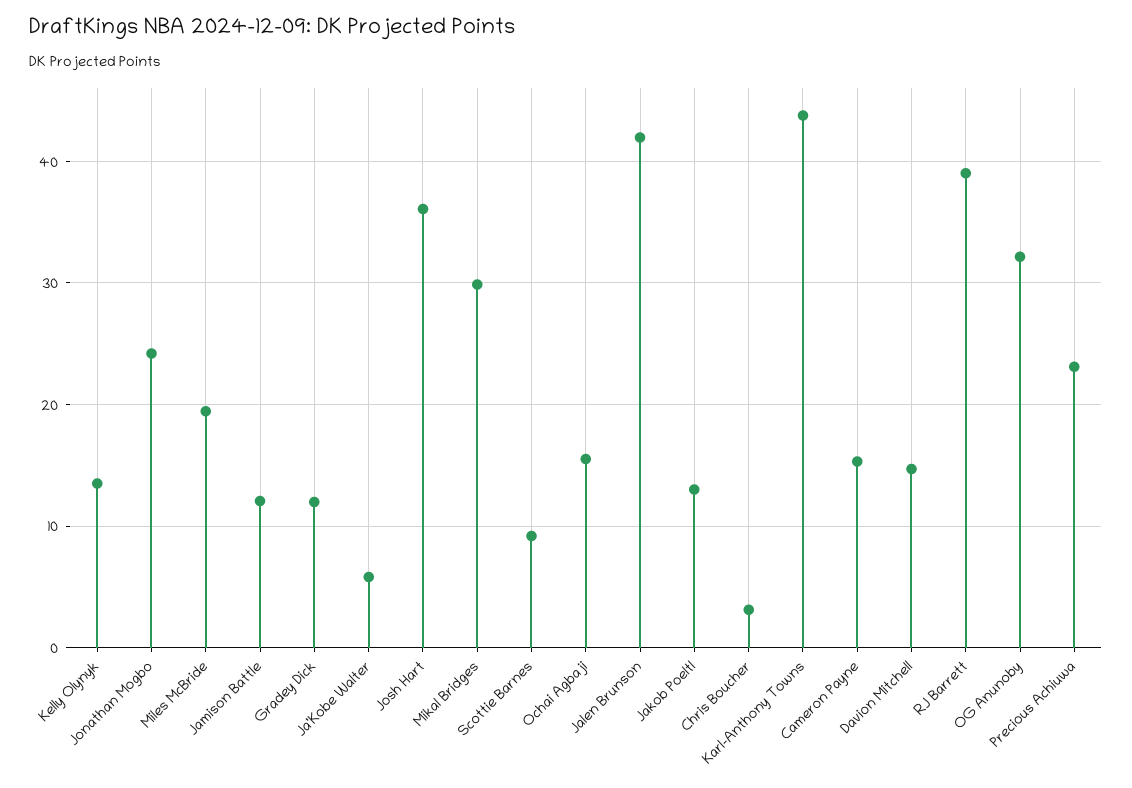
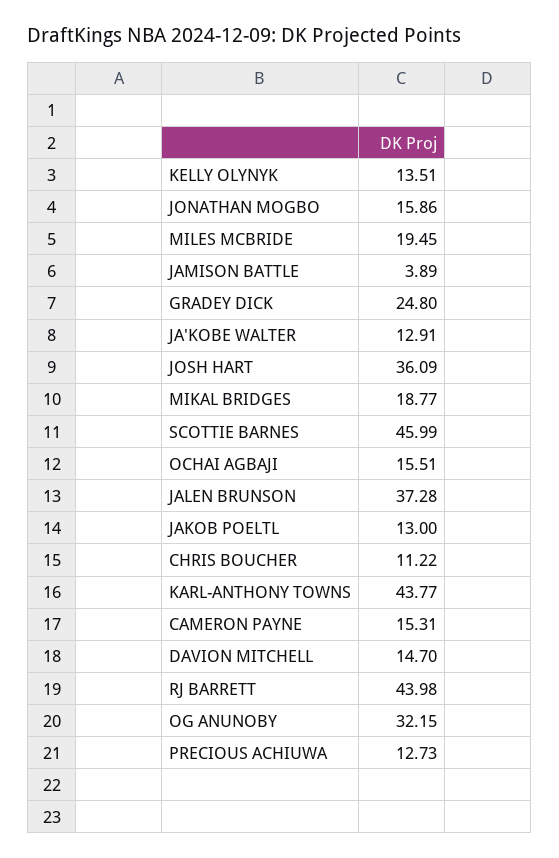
Jonathan Mogbo: 24 -> 15.86
Jamison Battle: 12 -> 3.89
Gradey Dick: 12 -> 24.8
Ja'Kobe Walter: 6 -> 12.91
Mikal Bridges: 30 -> 18.77
Scottie Barnes: 9 -> 45.99
Jalen Brunson: 42 -> 37.28
Chris Boucher: 3 -> 11.22
RJ Barrett: 39 -> 43.98
Precious Achiuwa: 23 -> 12.73

